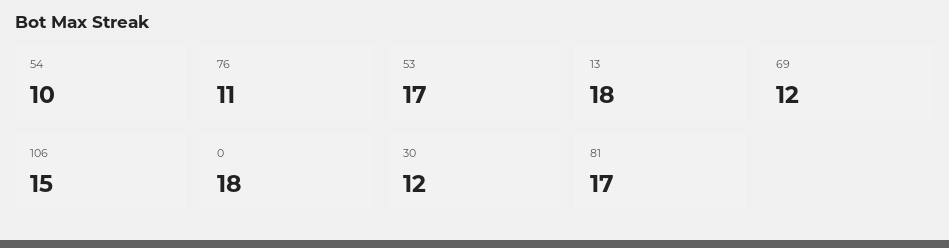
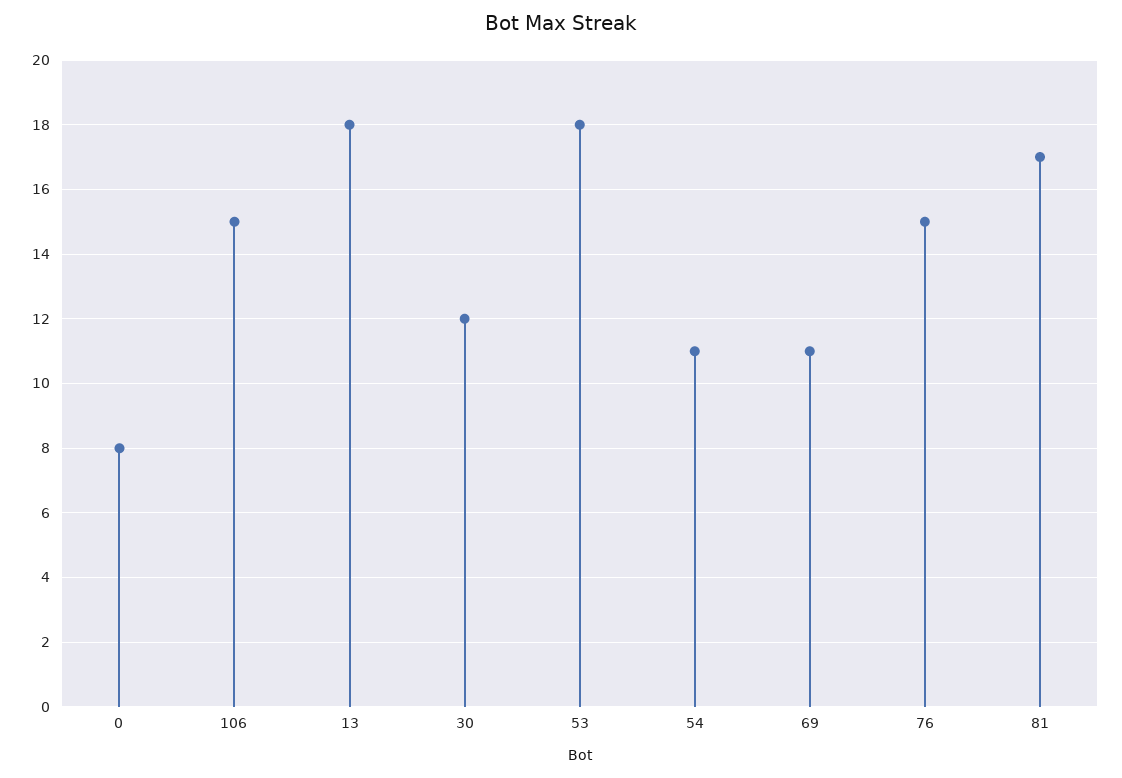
54: 10 -> 11
76: 11 -> 15
53: 17 -> 18
69: 12 -> 11
0: 18 -> 8

